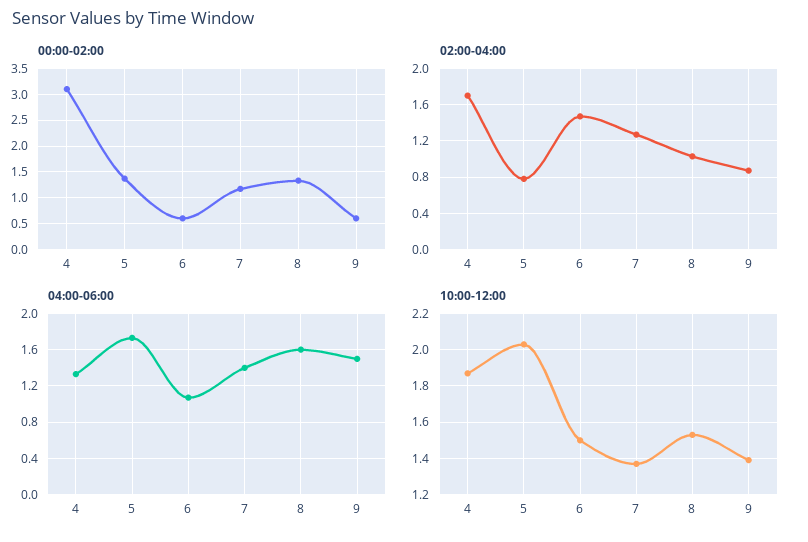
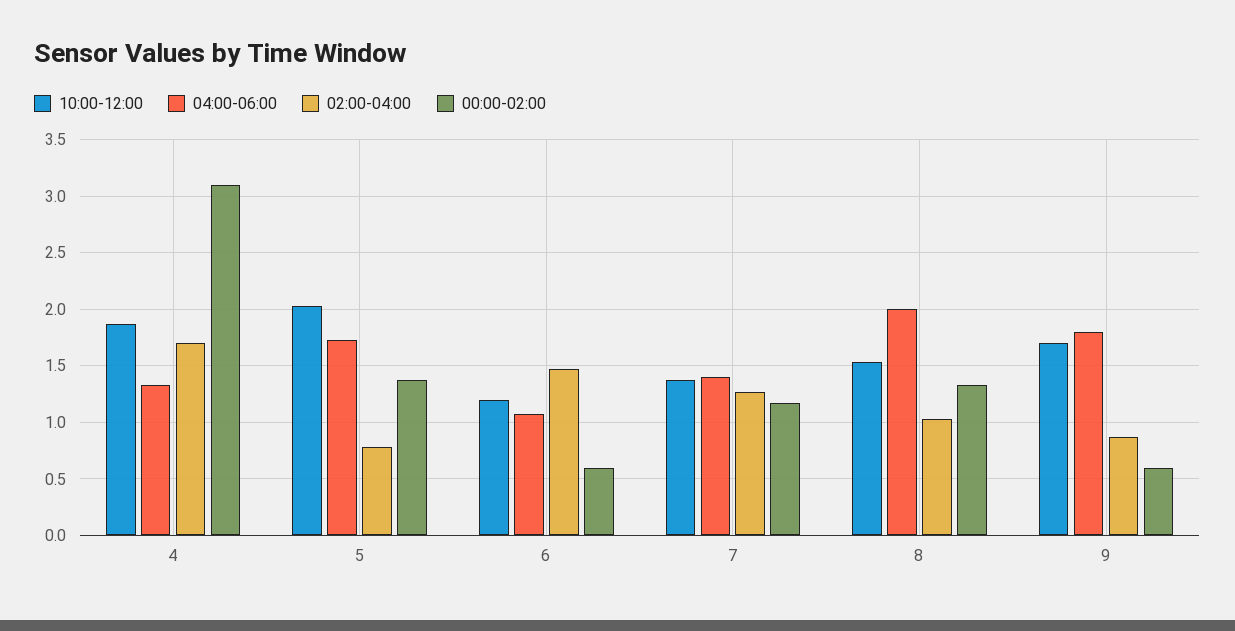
04:00-06:00, 8: 1.6 -> 2
04:00-06:00, 9: 1.5 -> 1.8
10:00-12:00, 6: 1.5 -> 1.2
10:00-12:00, 9: 1.4 -> 1.7

